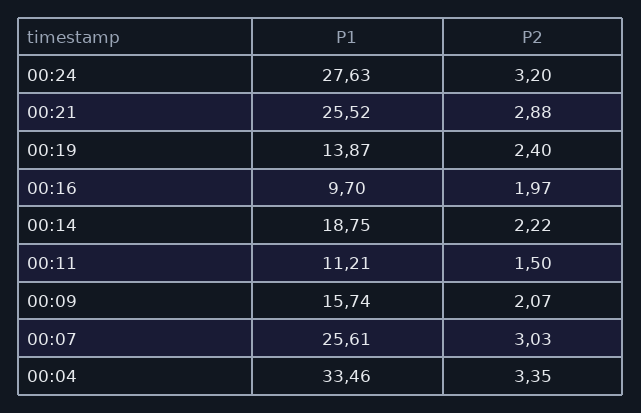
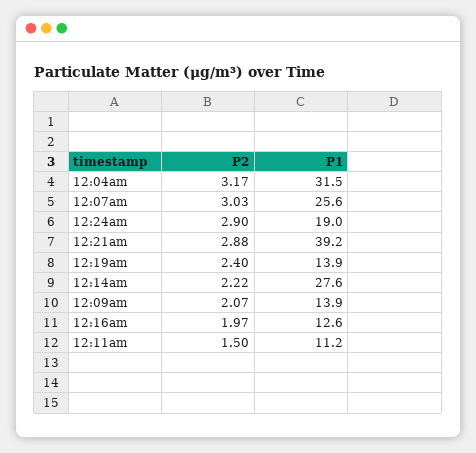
P1, 00:24: 27.63 -> 19
P2, 00:24: 3.2 -> 2.9
P1, 00:21: 25.52 -> 39.2
P1, 00:16: 9.7 -> 12.6
P1, 00:14: 18.75 -> 27.6
P1, 00:09: 15.74 -> 13.9
P1, 00:04: 33.46 -> 31.5
P2, 00:04: 3.35 -> 3.17

